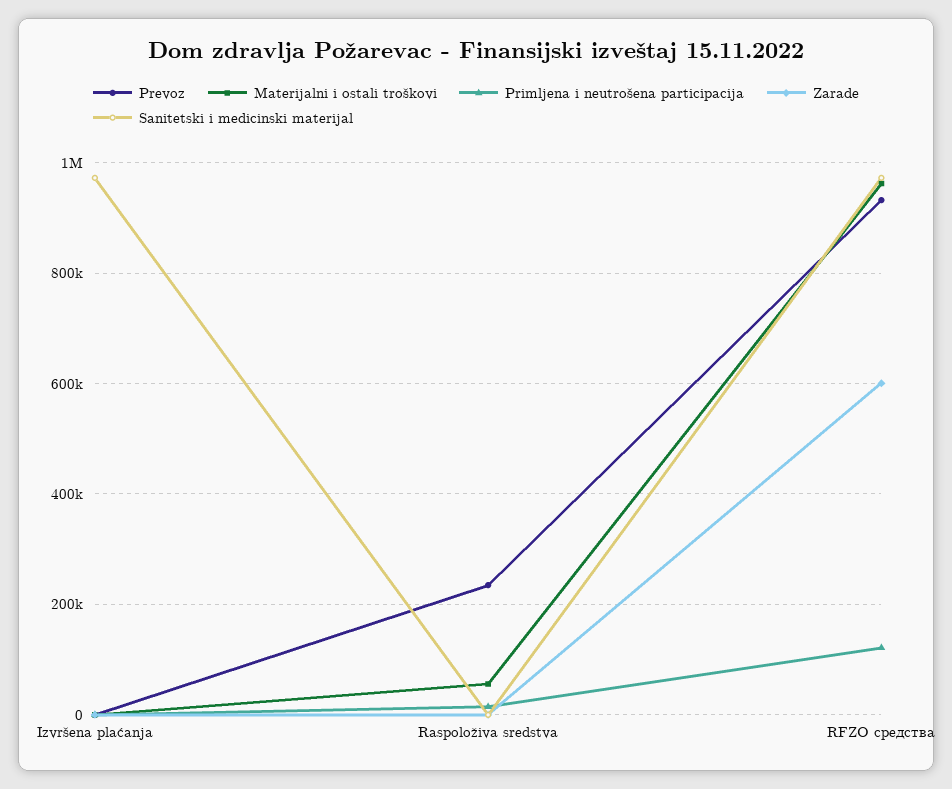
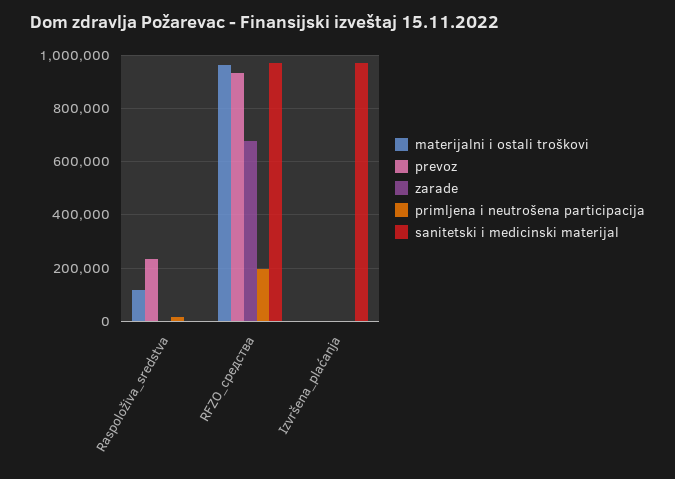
Materijalni i ostali troškovi, Raspoloživa sredstva: 60000 -> 125000
Primljena i neutrošena participacija, RFZO средства: 120000 -> 200000
Zarade, RFZO средства: 600000 -> 675000

